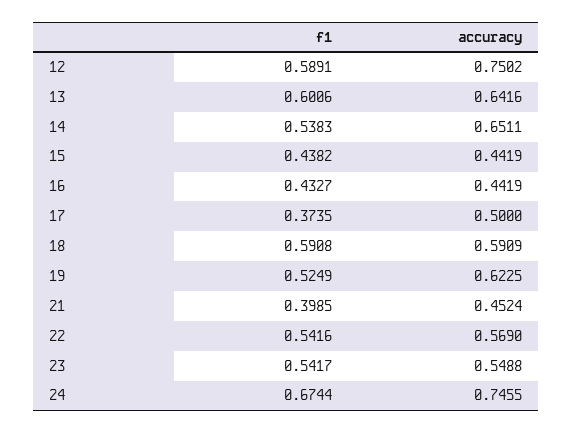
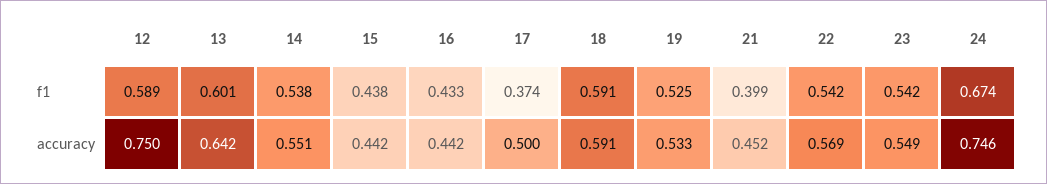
accuracy, 14: 0.6511 -> 0.551
accuracy, 19: 0.6225 -> 0.533

